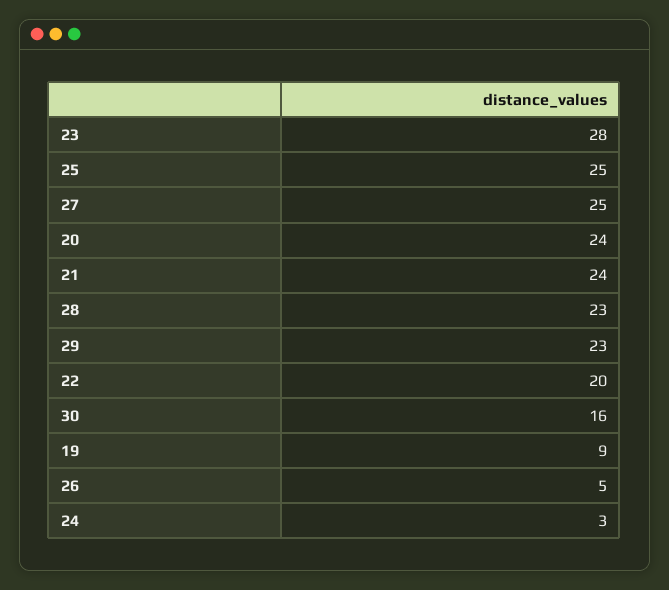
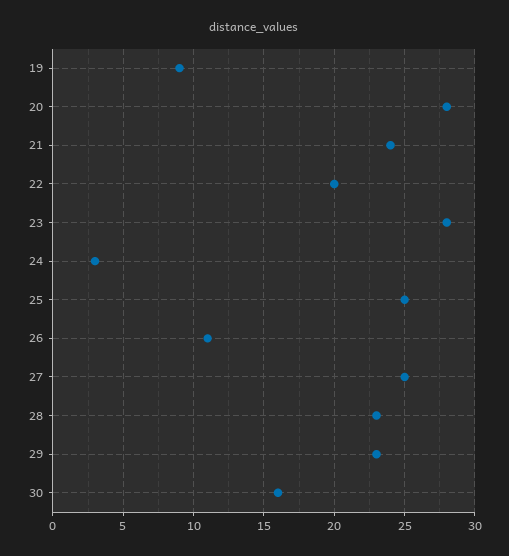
20: 24 -> 28
26: 5 -> 11

